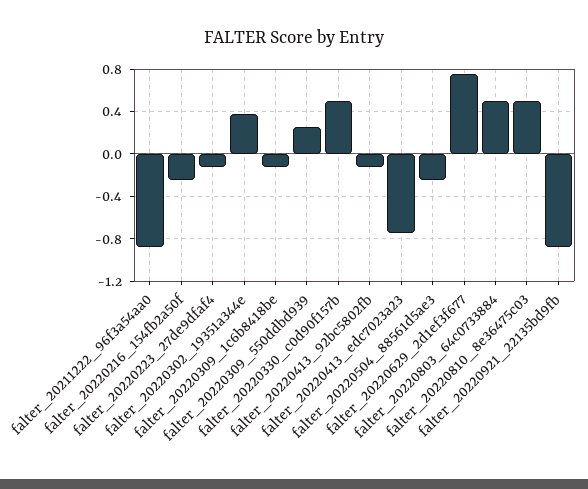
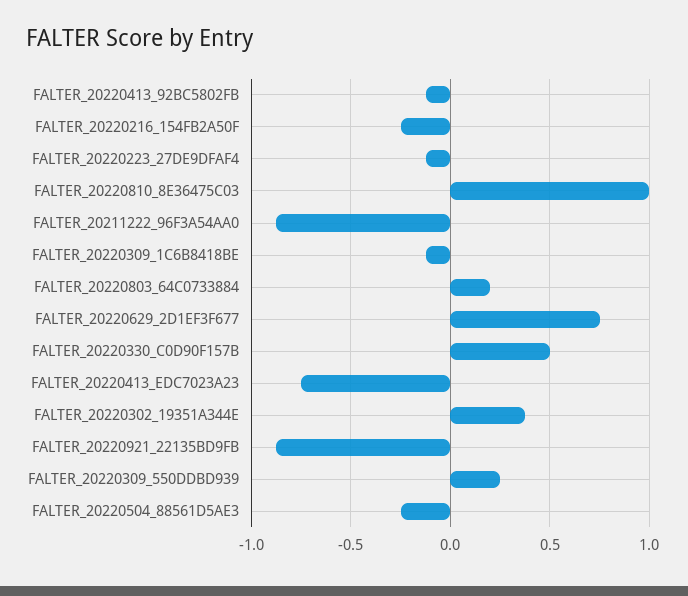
falter_20220803_64c0733884: 0.5 -> 0.2
falter_20220810_8e36475c03: 0.5 -> 1

